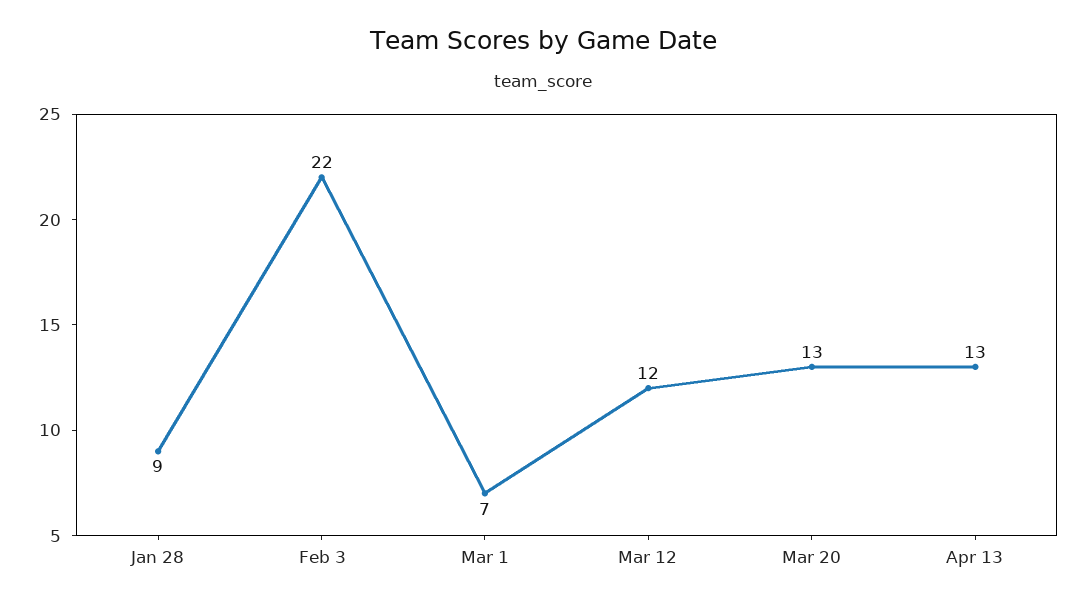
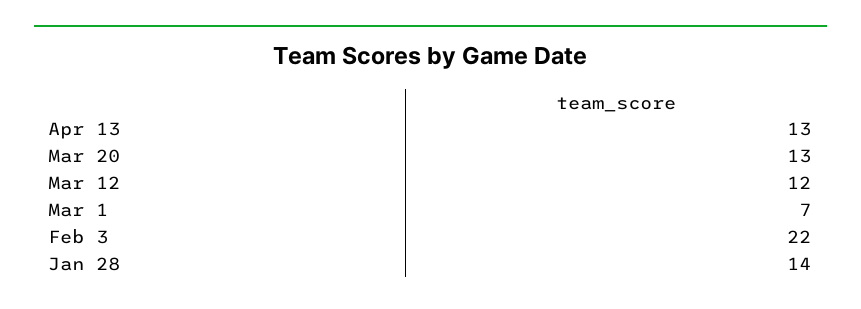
Jan 28: 9 -> 14

